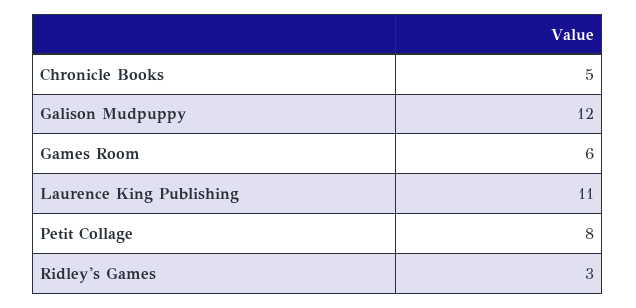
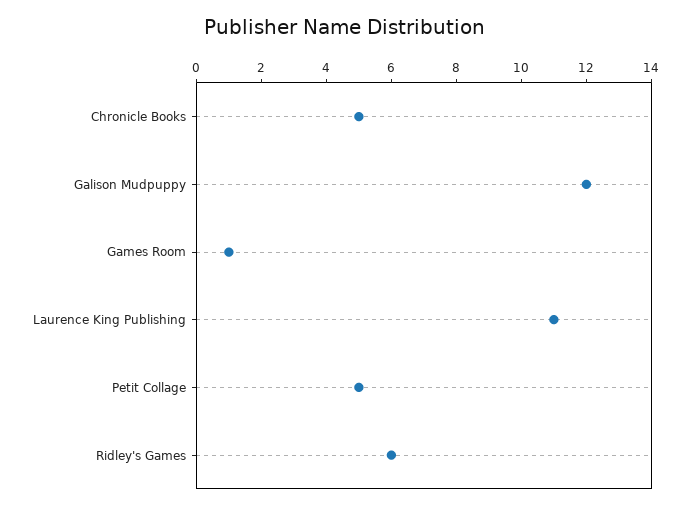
Games Room: 6 -> 1
Petit Collage: 8 -> 5
Ridley's Games: 3 -> 6

